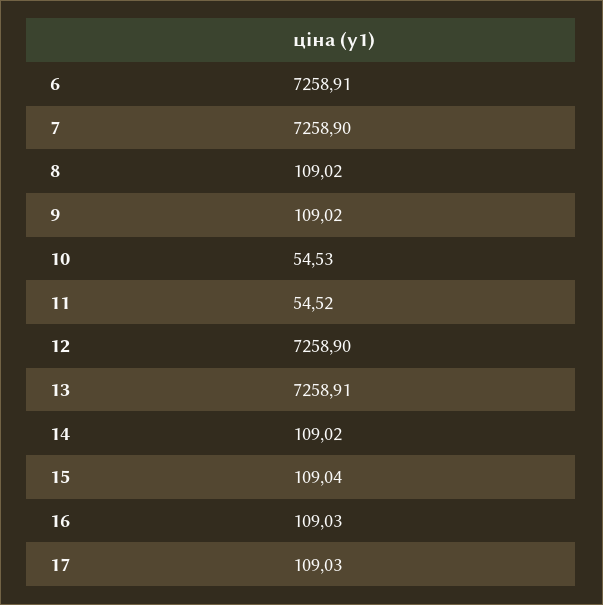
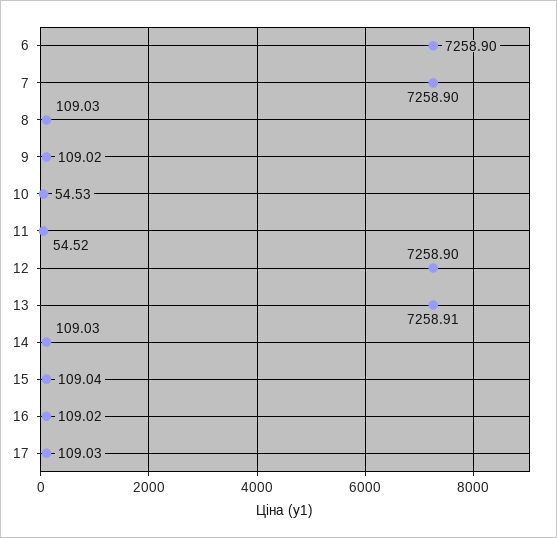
6: 7258.91 -> 7258.9
8: 109.02 -> 109.03
14: 109.02 -> 109.03
16: 109.03 -> 109.02

